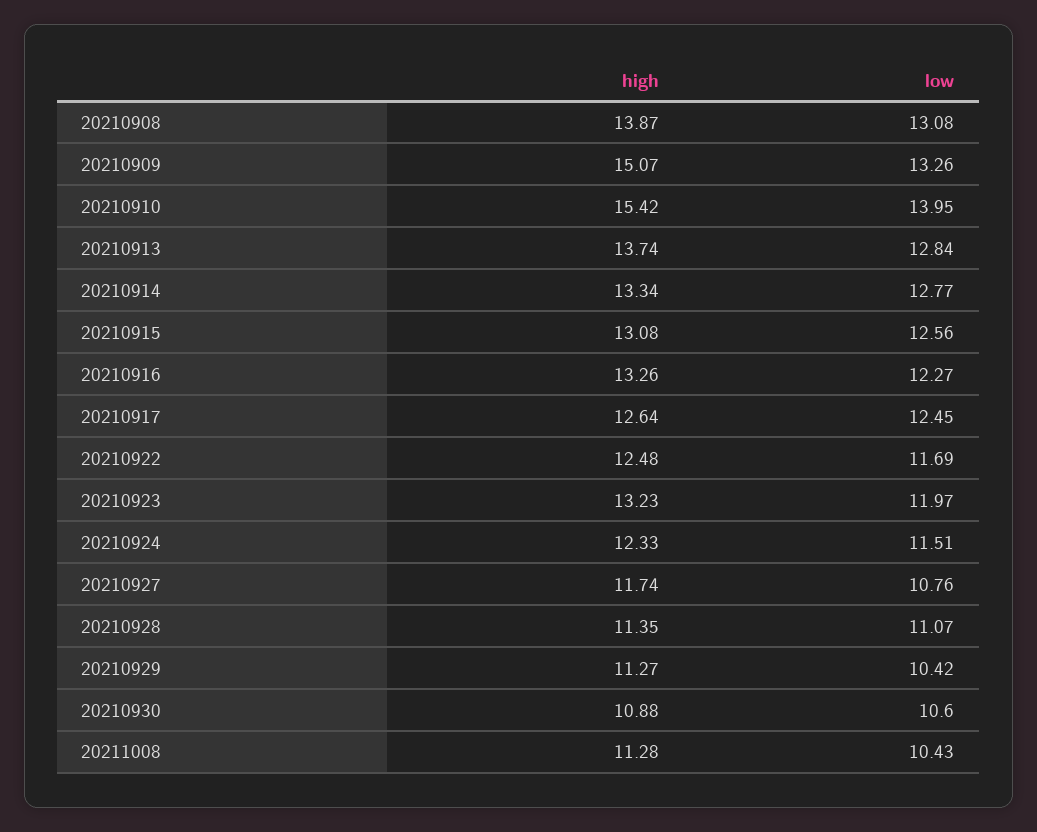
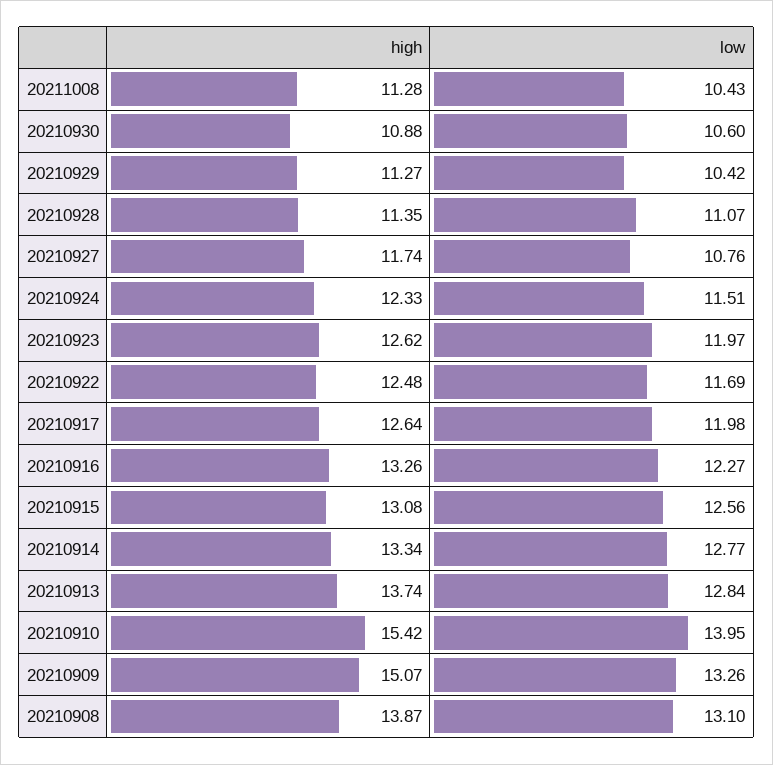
low, 20210908: 13.08 -> 13.1
low, 20210917: 12.45 -> 11.98
high, 20210923: 13.23 -> 12.62

